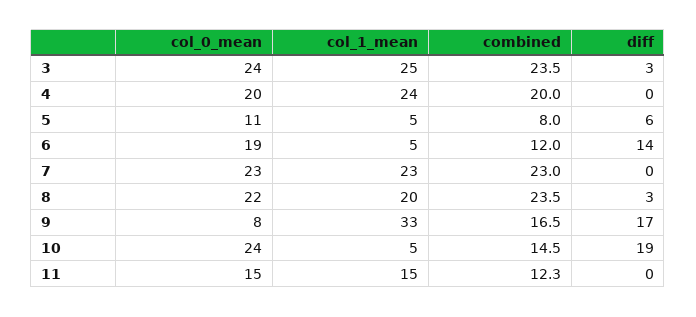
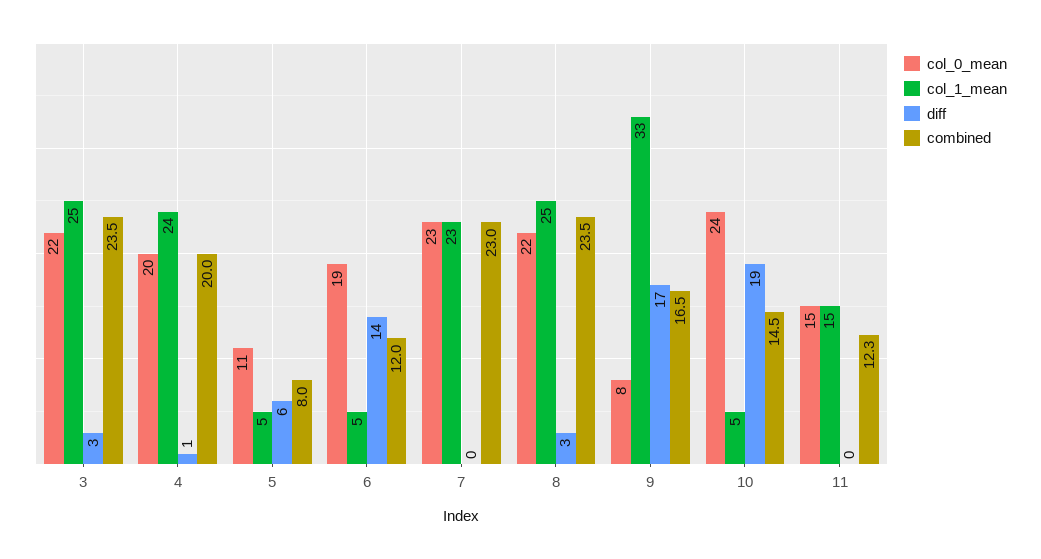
col_0_mean, 3: 24 -> 22
diff, 4: 0 -> 1
col_1_mean, 8: 20 -> 25

